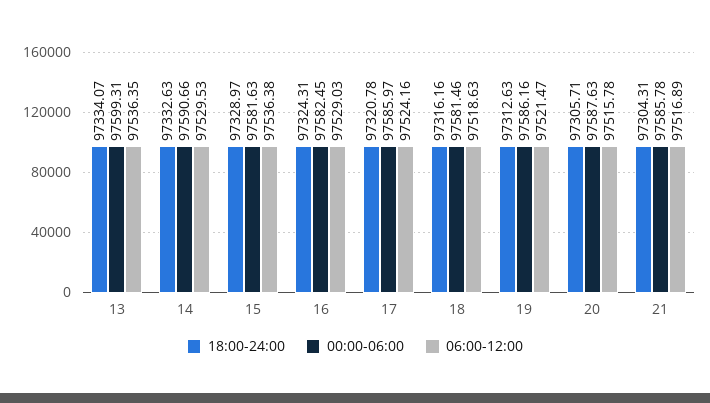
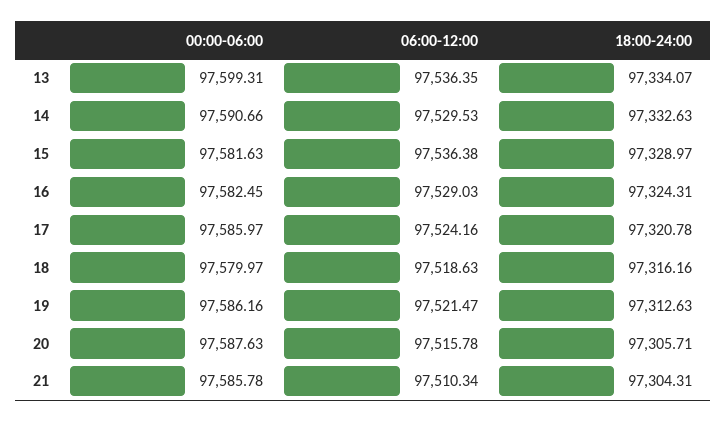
00:00-06:00, 18: 97581.46 -> 97579.97
06:00-12:00, 21: 97516.89 -> 97510.34

